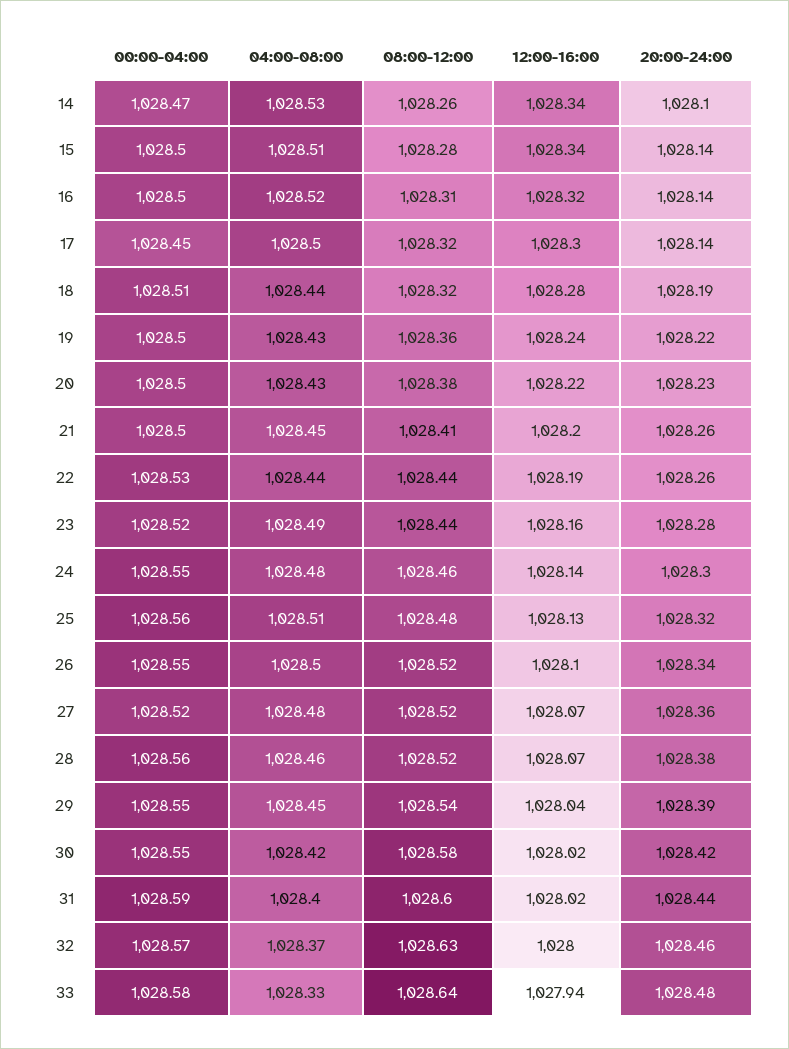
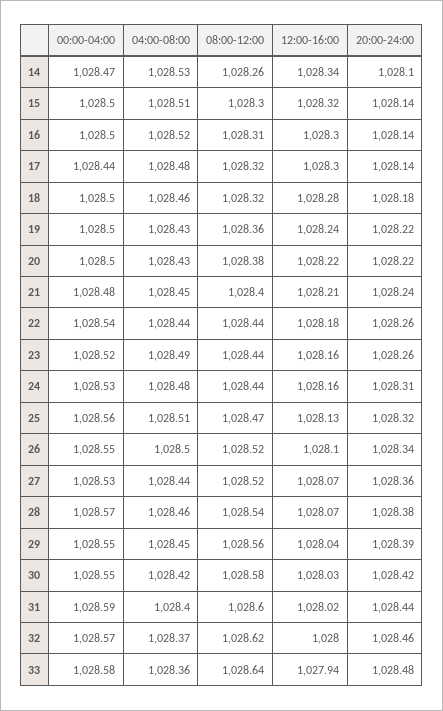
08:00-12:00, 15: 1028.28 -> 1028.3
12:00-16:00, 15: 1028.34 -> 1028.32
12:00-16:00, 16: 1028.32 -> 1028.3
00:00-04:00, 17: 1028.45 -> 1028.44
04:00-08:00, 17: 1028.5 -> 1028.48
00:00-04:00, 18: 1028.51 -> 1028.5
04:00-08:00, 18: 1028.44 -> 1028.46
20:00-24:00, 18: 1028.19 -> 1028.18
20:00-24:00, 20: 1028.23 -> 1028.22
00:00-04:00, 21: 1028.5 -> 1028.48
08:00-12:00, 21: 1028.41 -> 1028.4
12:00-16:00, 21: 1028.2 -> 1028.21
20:00-24:00, 21: 1028.26 -> 1028.24
00:00-04:00, 22: 1028.53 -> 1028.54
12:00-16:00, 22: 1028.19 -> 1028.18
20:00-24:00, 23: 1028.28 -> 1028.26
00:00-04:00, 24: 1028.55 -> 1028.53
08:00-12:00, 24: 1028.46 -> 1028.44
12:00-16:00, 24: 1028.14 -> 1028.16
20:00-24:00, 24: 1028.3 -> 1028.31
08:00-12:00, 25: 1028.48 -> 1028.47
00:00-04:00, 27: 1028.52 -> 1028.53
04:00-08:00, 27: 1028.48 -> 1028.44
00:00-04:00, 28: 1028.56 -> 1028.57
08:00-12:00, 28: 1028.52 -> 1028.54
08:00-12:00, 29: 1028.54 -> 1028.56
12:00-16:00, 30: 1028.02 -> 1028.03
08:00-12:00, 32: 1028.63 -> 1028.62
04:00-08:00, 33: 1028.33 -> 1028.36

